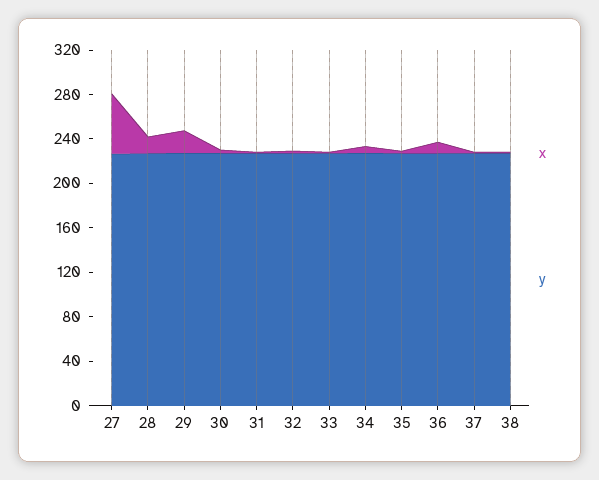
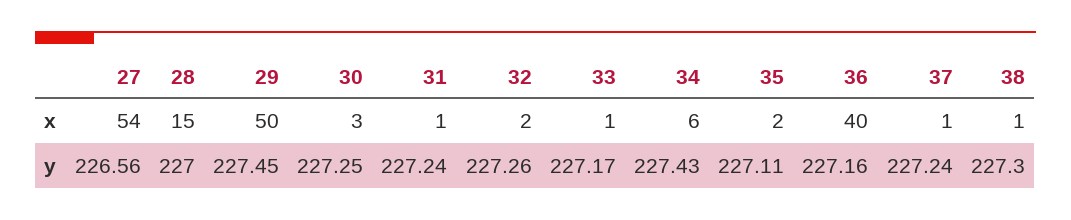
x, 29: 20 -> 50
x, 36: 10 -> 40

